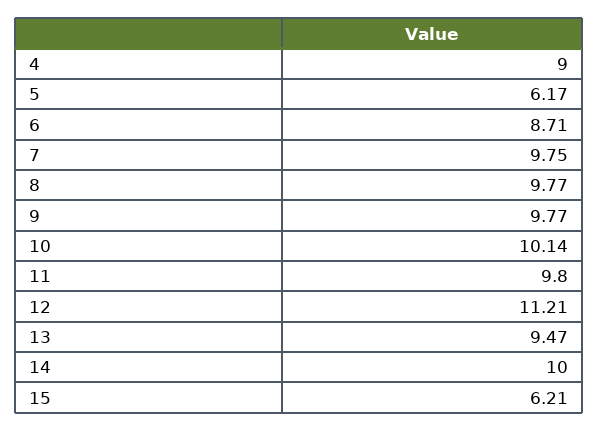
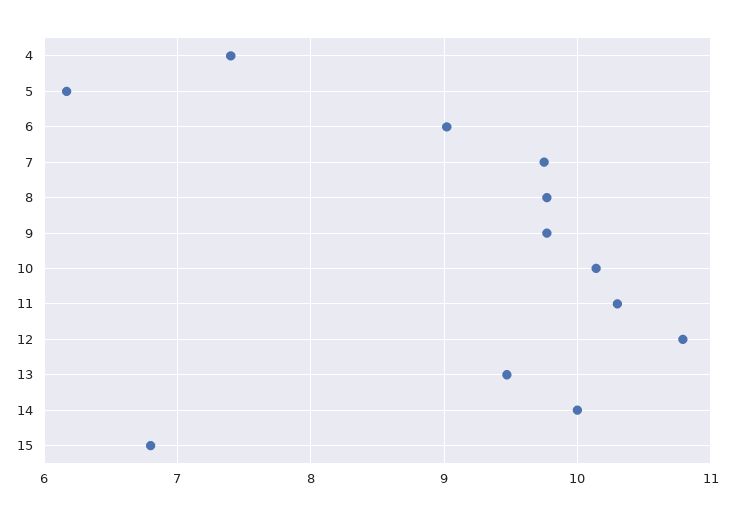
4: 9 -> 7.4
6: 8.71 -> 9
11: 9.8 -> 10.3
12: 11.21 -> 10.8
15: 6.21 -> 6.8

